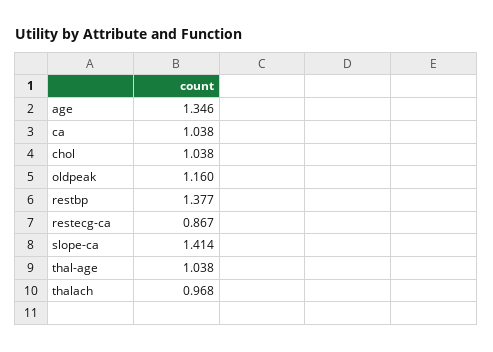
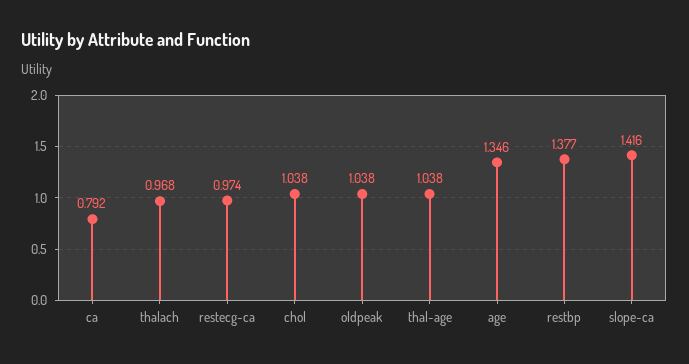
ca: 1.038 -> 0.792
oldpeak: 1.16 -> 1.038
restecg-ca: 0.867 -> 0.974
slope-ca: 1.414 -> 1.416

